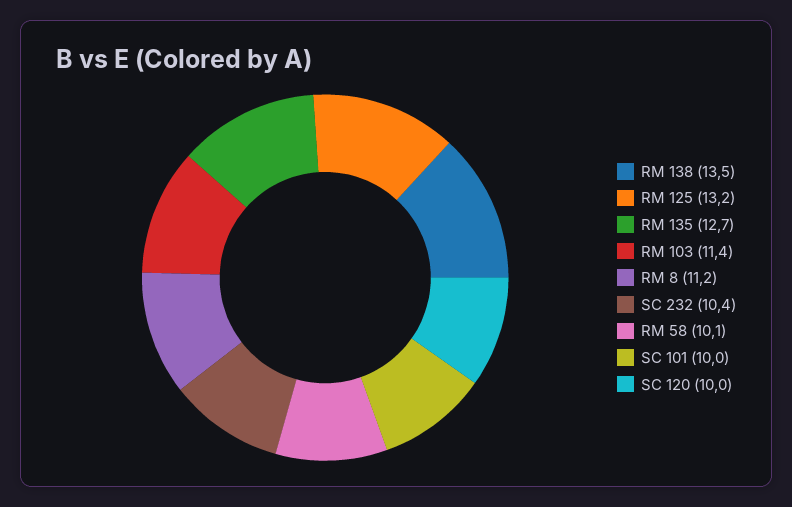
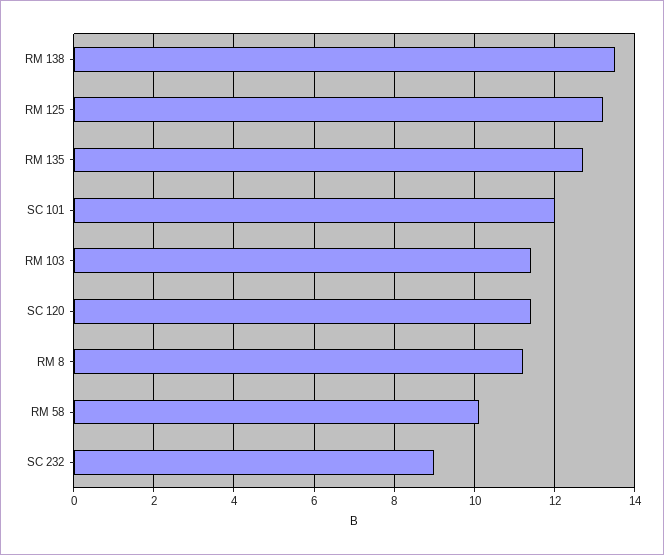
SC 232: 10.4 -> 9
SC 101: 10 -> 12
SC 120: 10 -> 11.5

